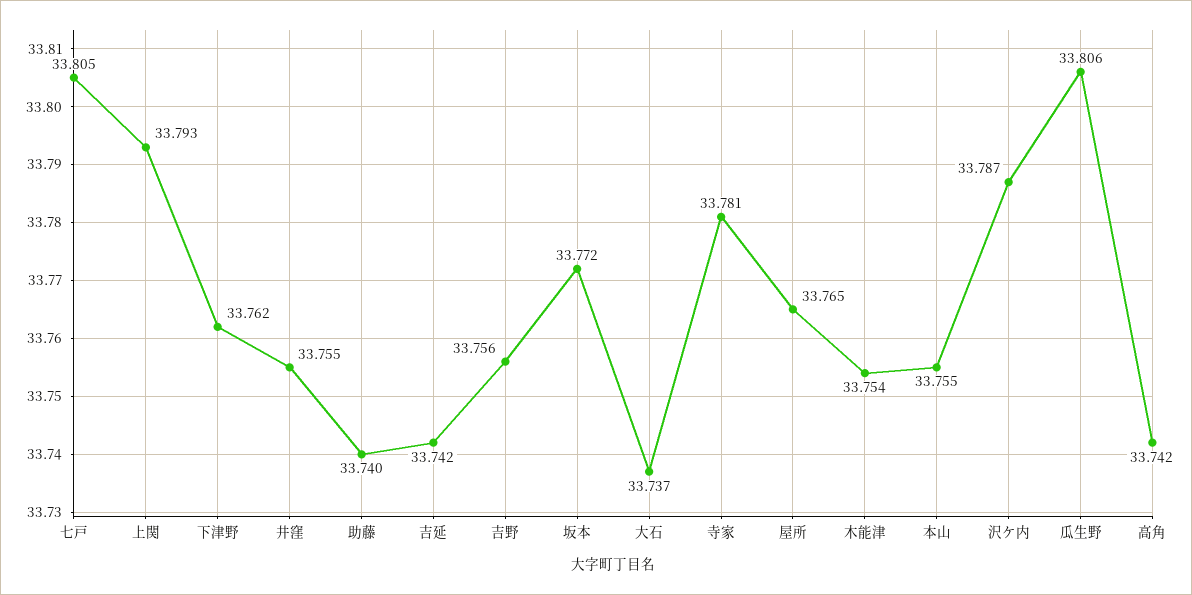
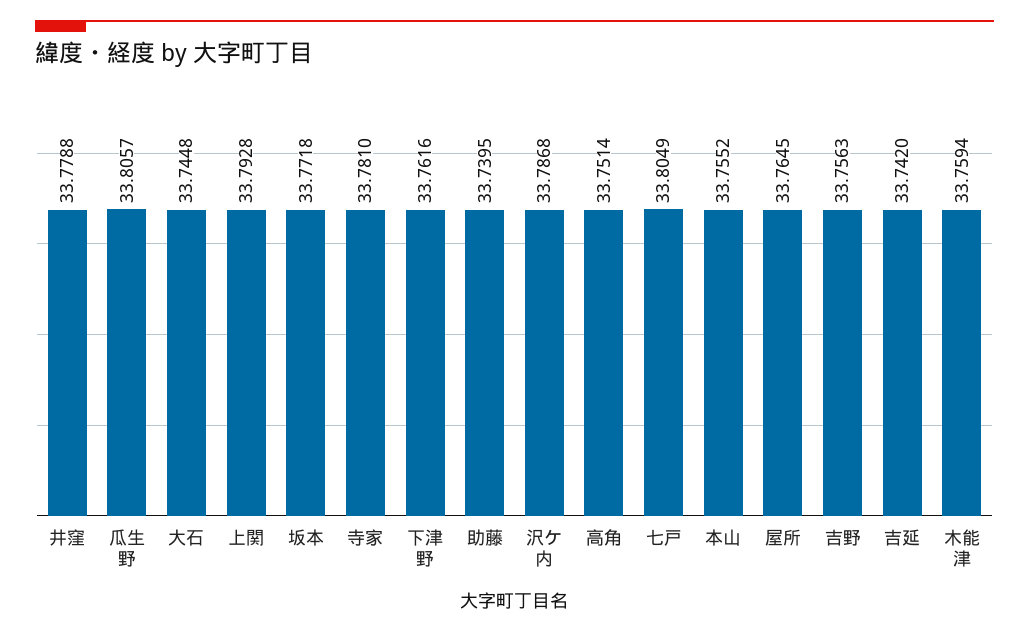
井窪: 33.755 -> 33.7788
大石: 33.737 -> 33.7448
木能津: 33.754 -> 33.7594
高角: 33.742 -> 33.7514

